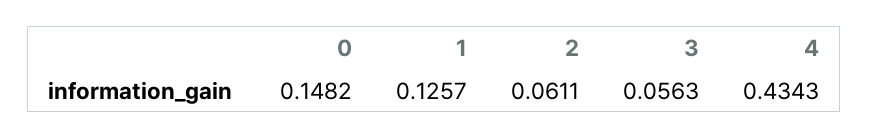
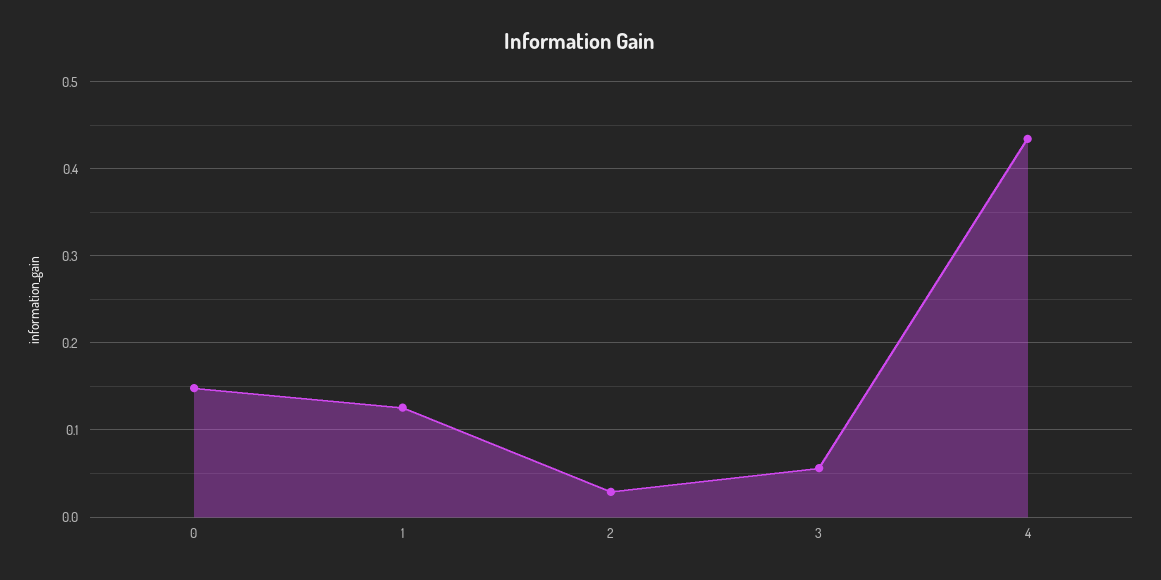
2: 0.0611 -> 0.03

